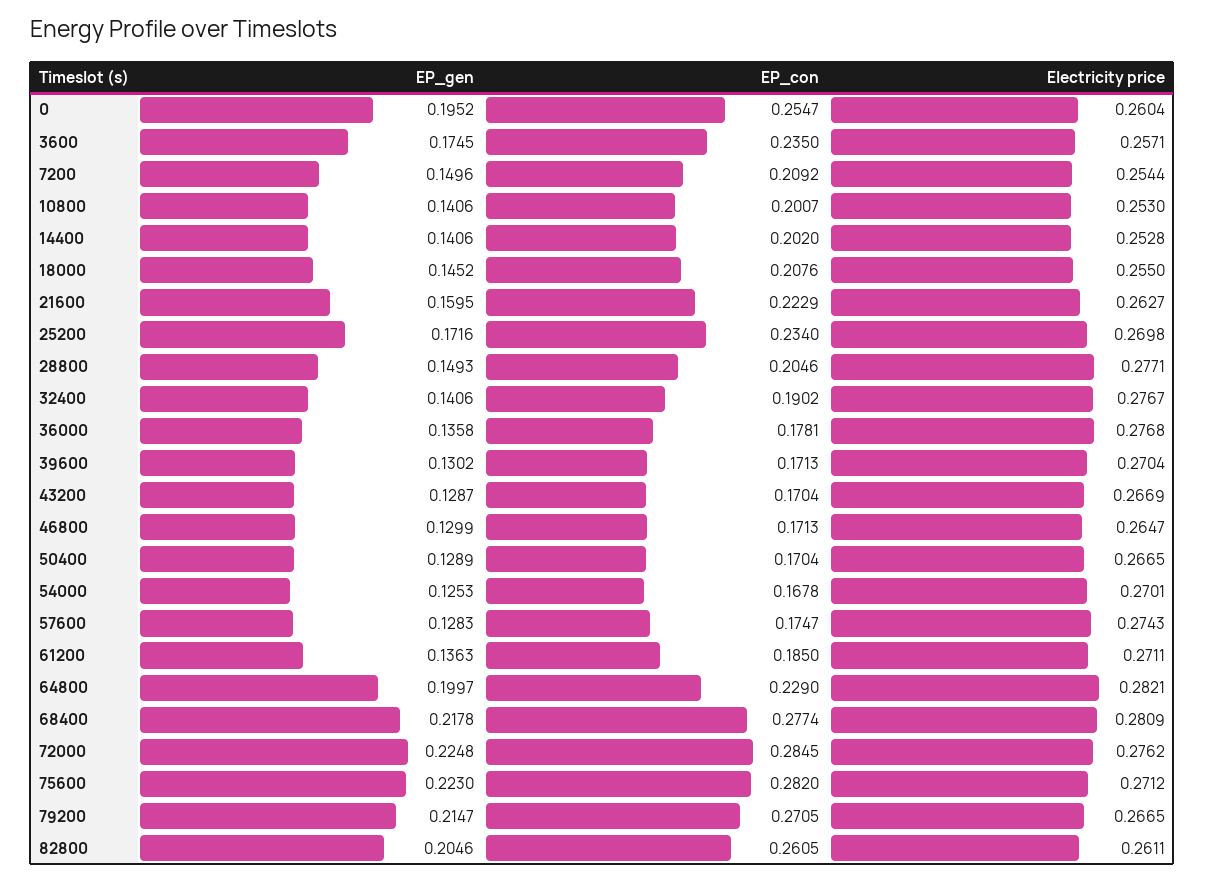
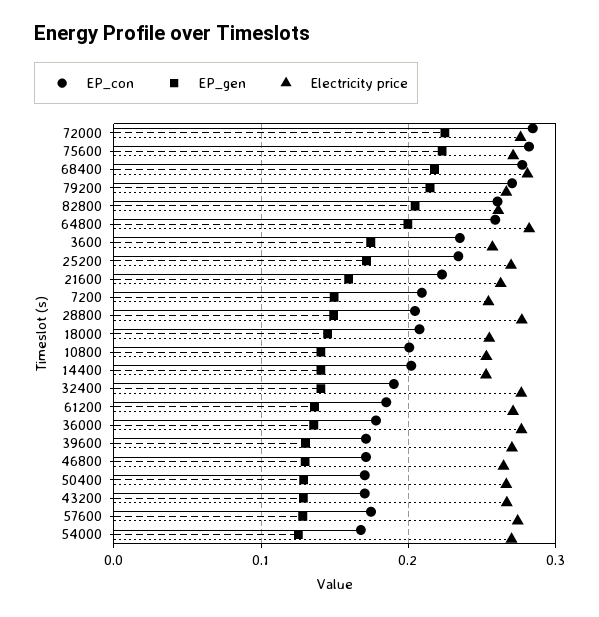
EP_gen, 0: 0.1952 -> none
EP_con, 0: 0.2547 -> none
Electricity price, 0: 0.2604 -> none
EP_con, 64800: 0.229 -> 0.26

